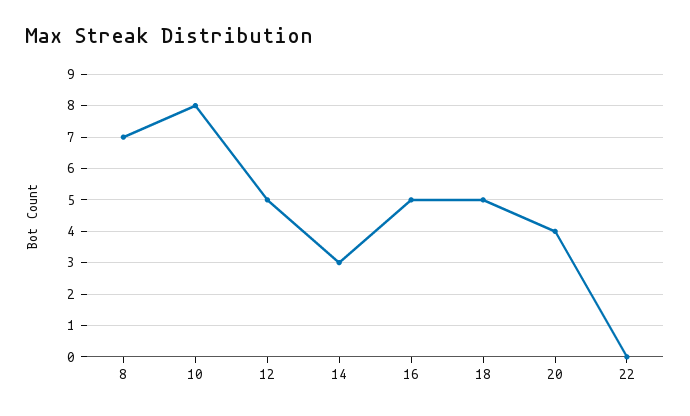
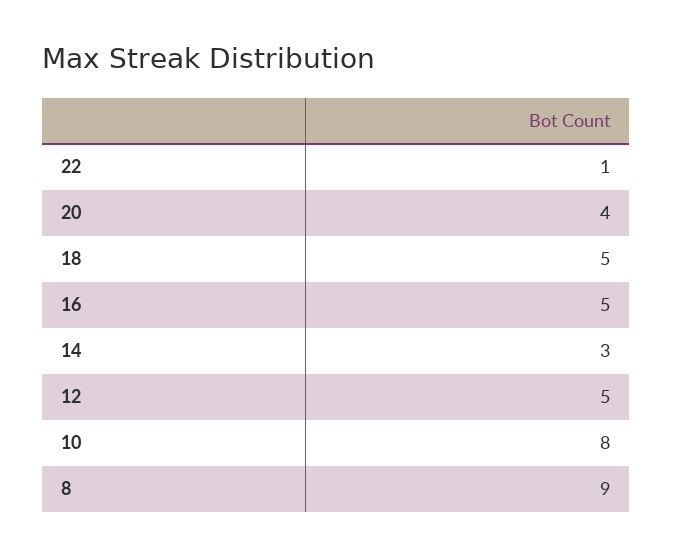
8: 7 -> 9
22: 0 -> 1

